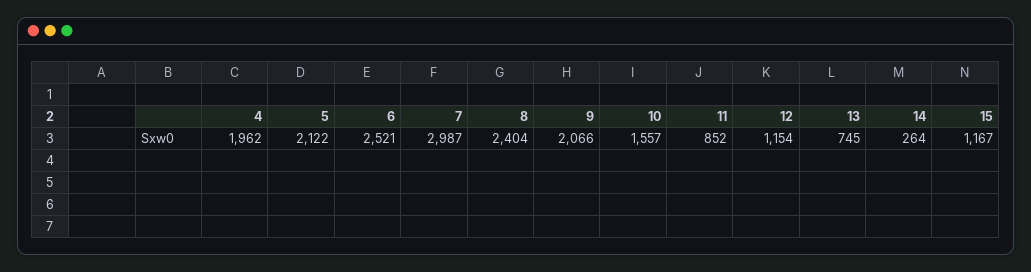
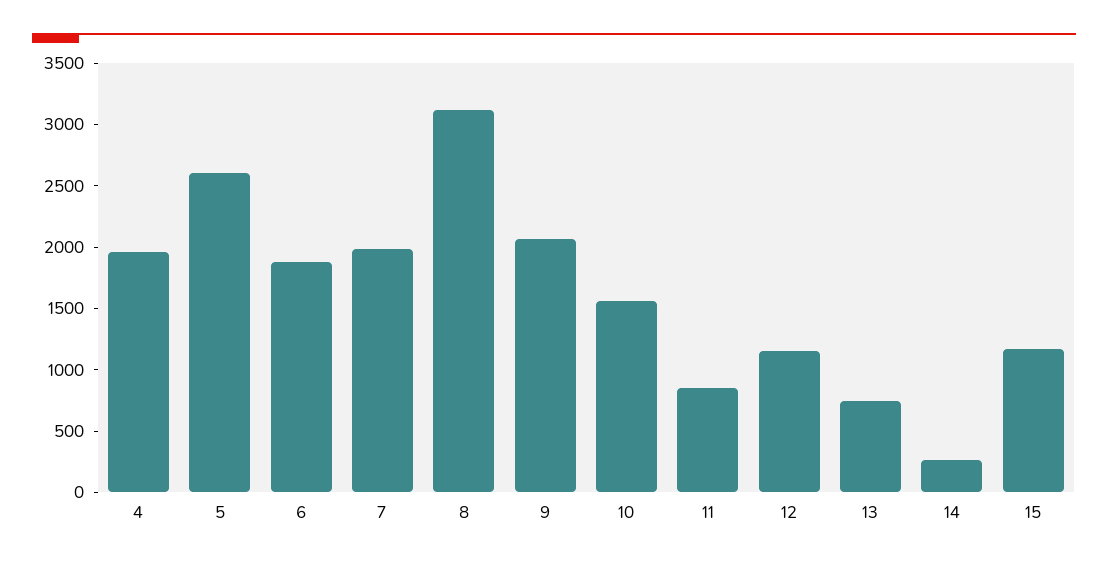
5: 2122 -> 2600
6: 2521 -> 1900
7: 2987 -> 2000
8: 2404 -> 3100

